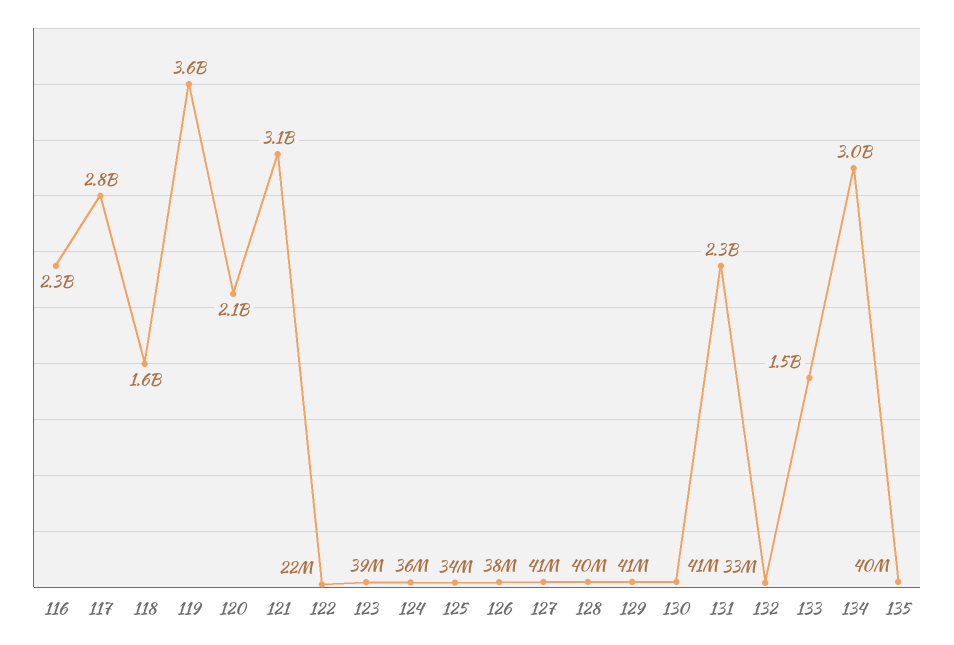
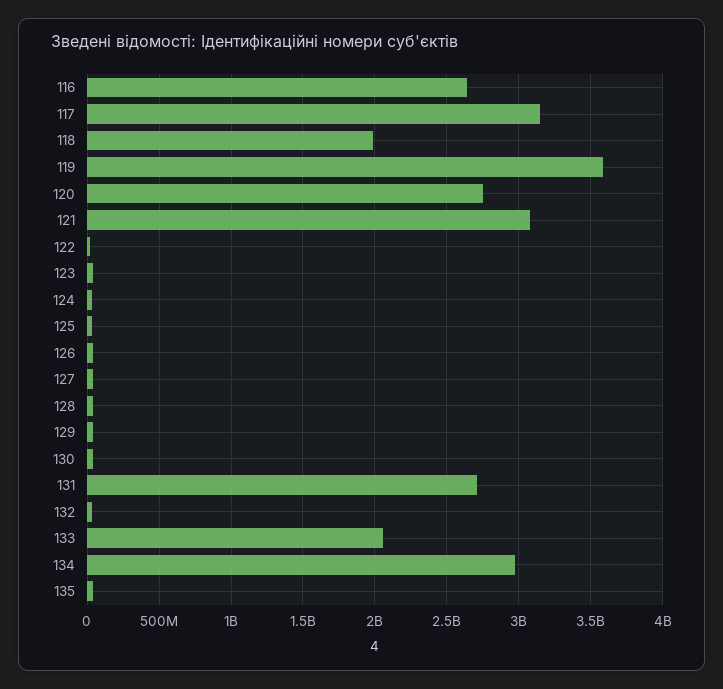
116: 2300000000 -> 2650000000
117: 2800000000 -> 3150000000
118: 1600000000 -> 2000000000
120: 2100000000 -> 2750000000
131: 2300000000 -> 2700000000
133: 1500000000 -> 2050000000

